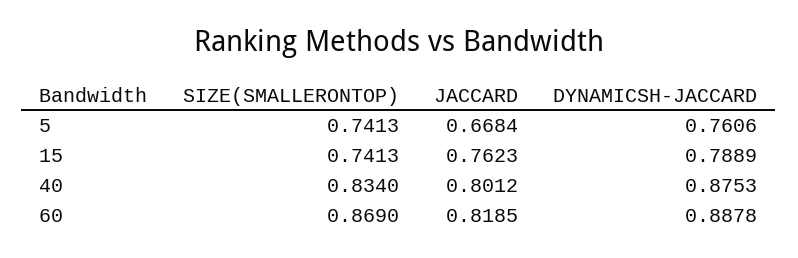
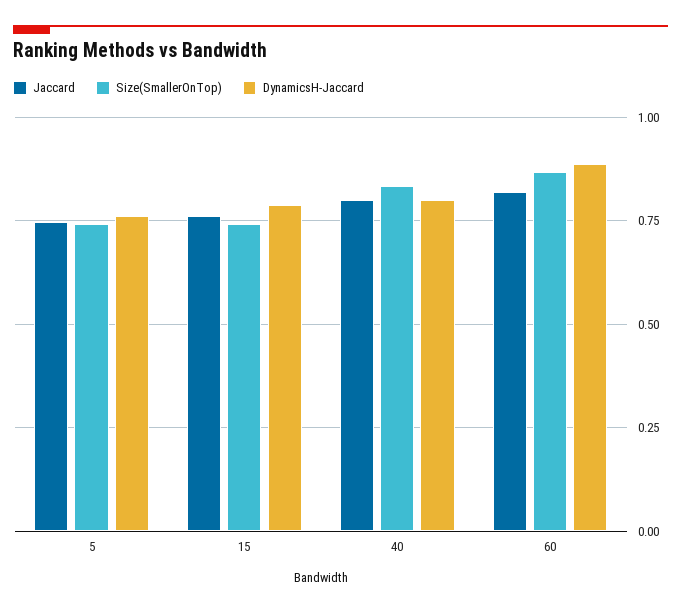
JACCARD, 5: 0.6684 -> 0.75
DYNAMICSH-JACCARD, 40: 0.8753 -> 0.8

